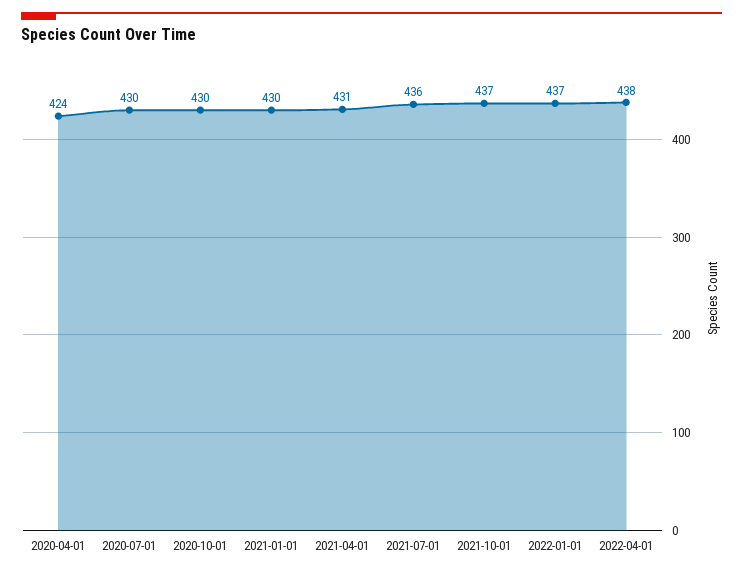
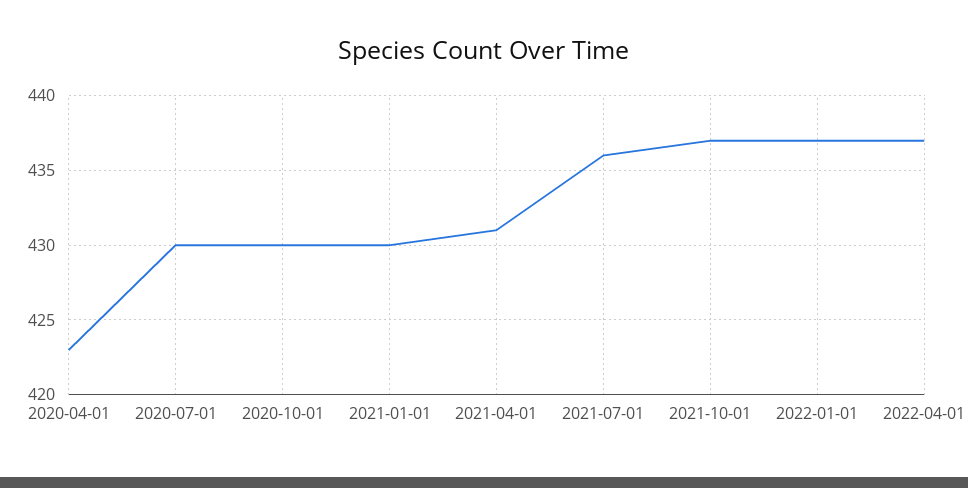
2020-04-01: 424 -> 423
2022-04-01: 438 -> 437

